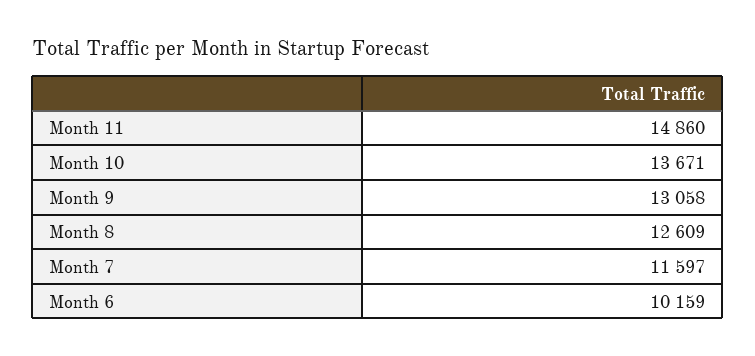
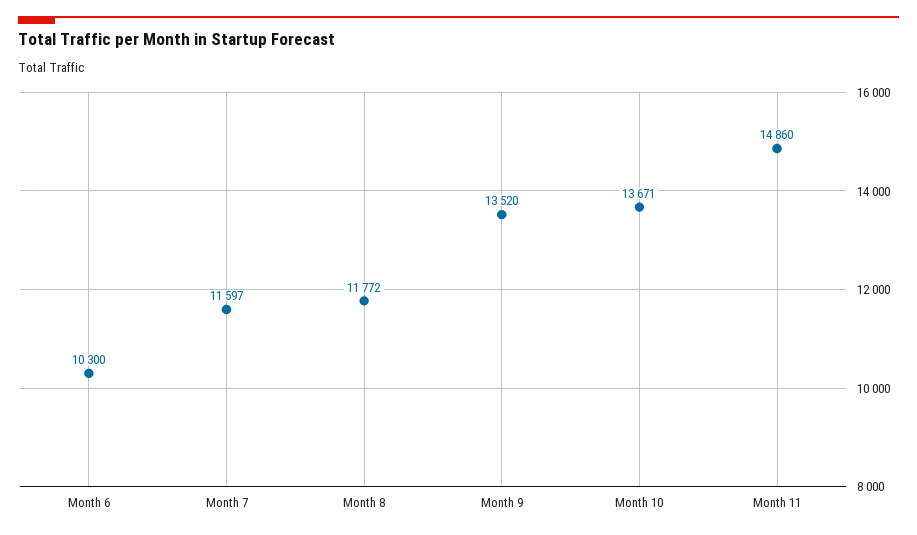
Month 9: 13058 -> 13520
Month 8: 12609 -> 11772
Month 6: 10159 -> 10300

